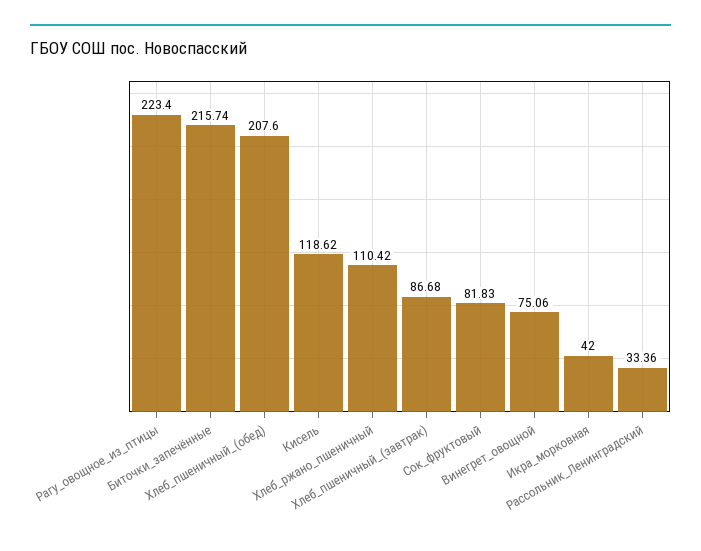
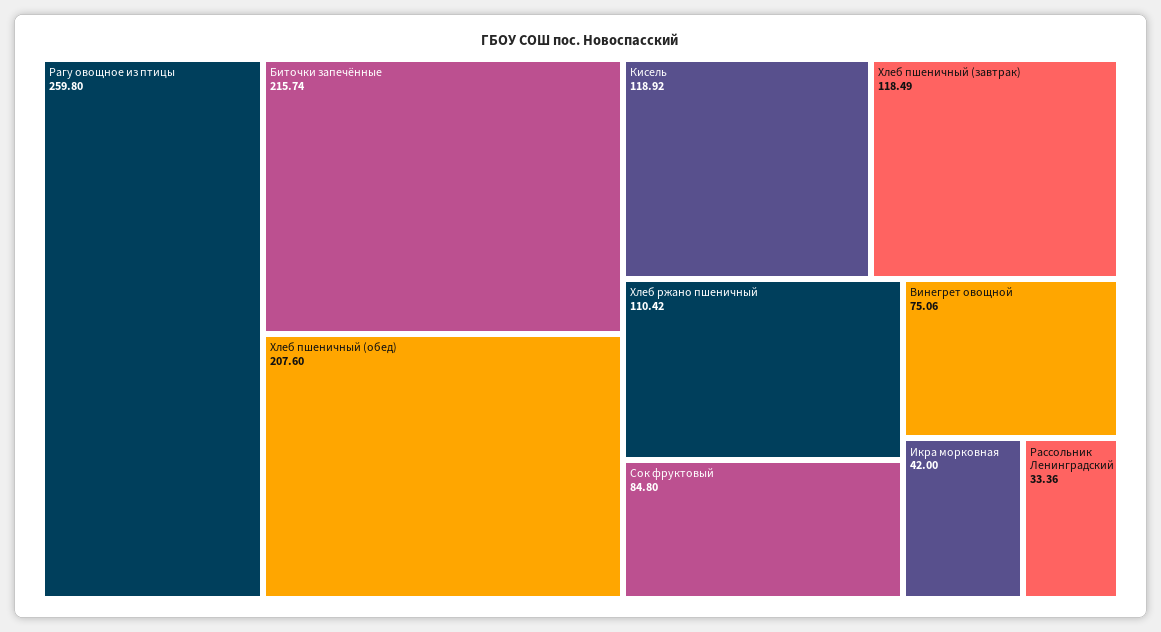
Рагу_овощное_из_птицы: 223.4 -> 259.8
Кисель: 118.62 -> 118.92
Хлеб_пшеничный_(завтрак): 86.68 -> 118.49
Сок_фруктовый: 81.83 -> 84.8

